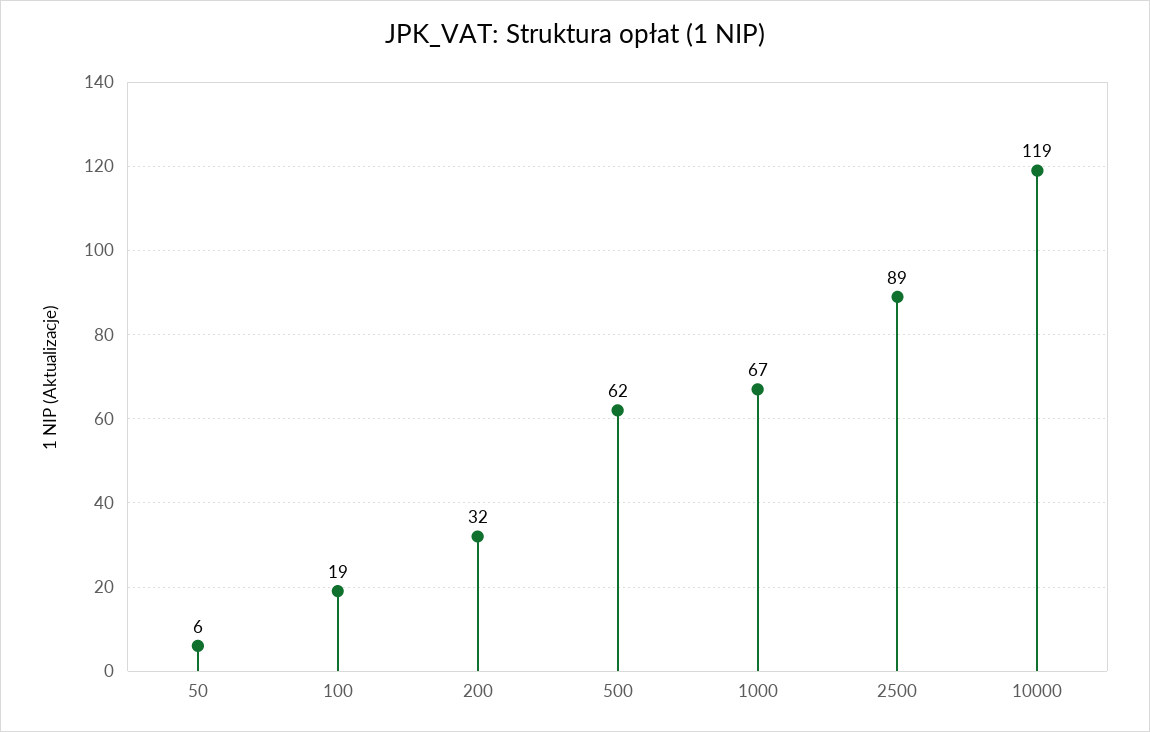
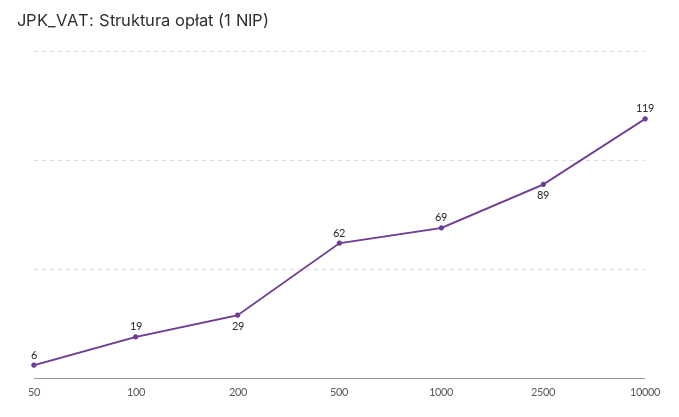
200: 32 -> 29
1000: 67 -> 69

